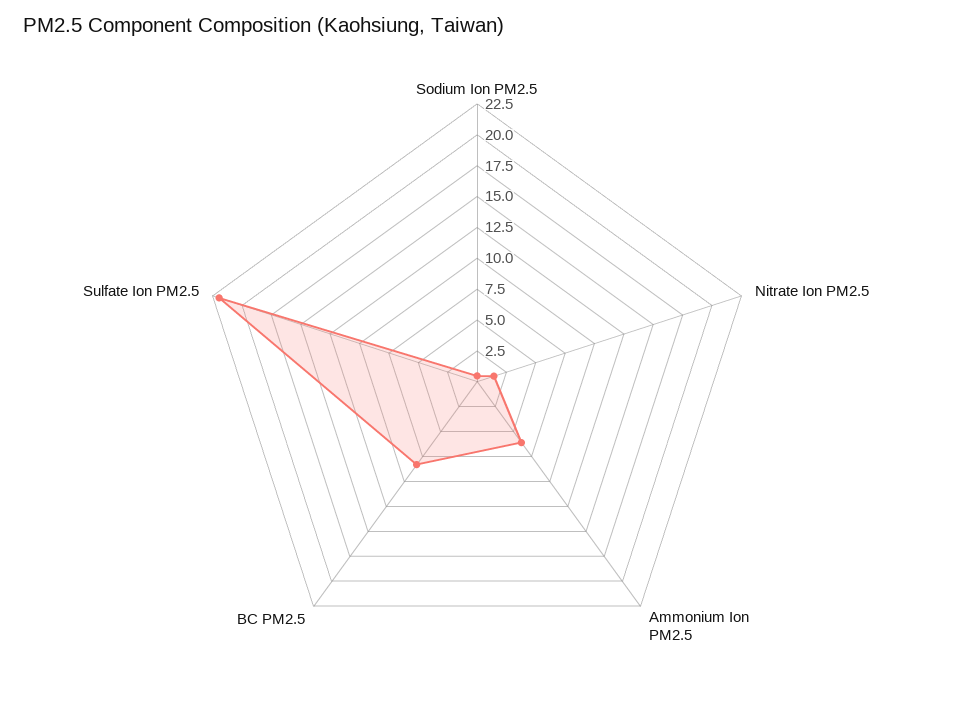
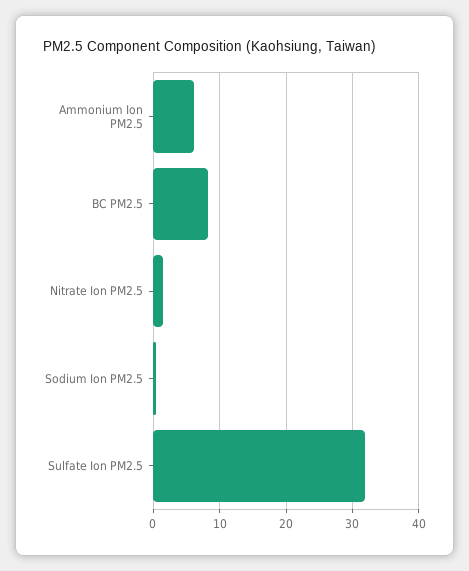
Sulfate Ion PM2.5: 22.5 -> 32

